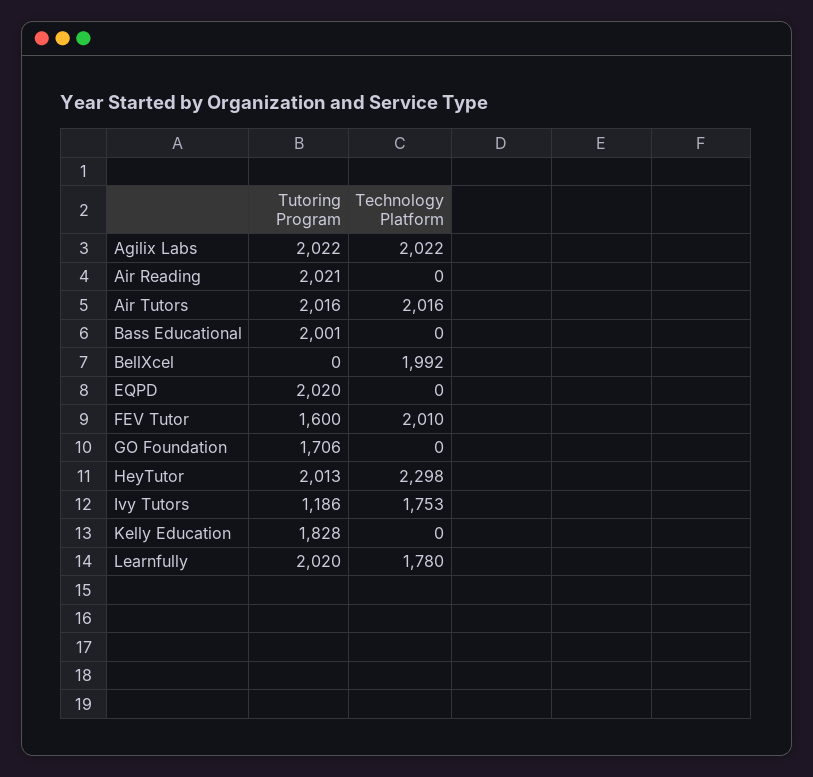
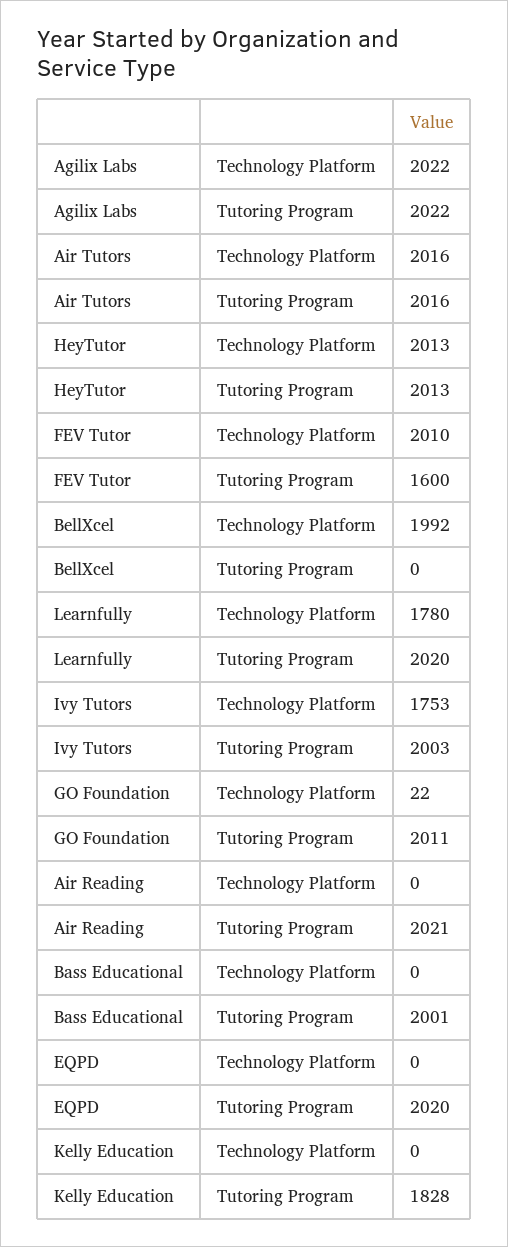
Tutoring Program, GO Foundation: 1706 -> 2011
Technology Platform, GO Foundation: 0 -> 22
Technology Platform, HeyTutor: 2298 -> 2013
Tutoring Program, Ivy Tutors: 1186 -> 2003

